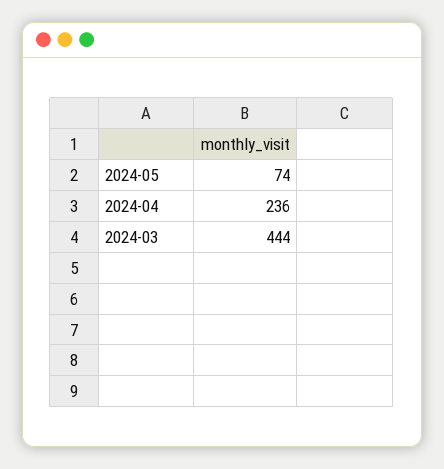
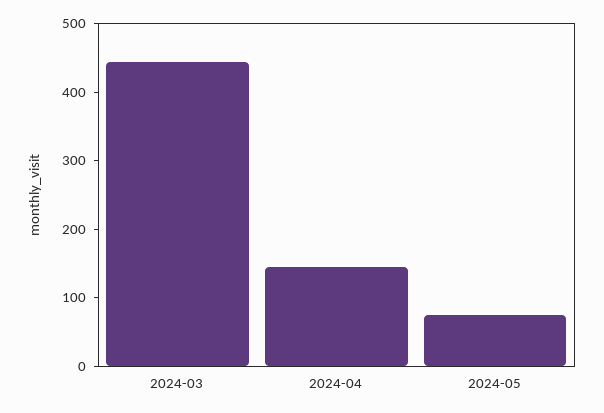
2024-04: 236 -> 140

